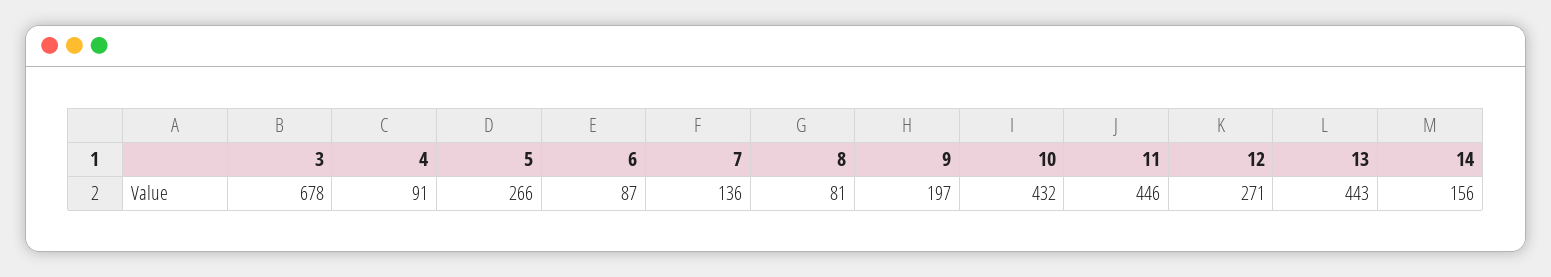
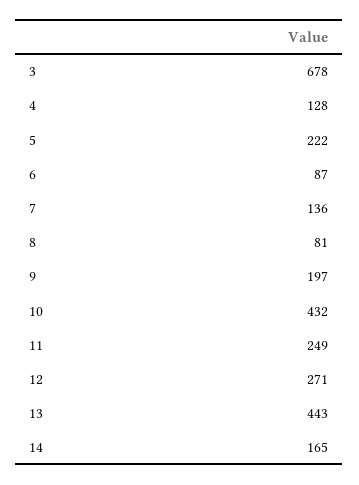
4: 91 -> 128
5: 266 -> 222
11: 446 -> 249
14: 156 -> 165

